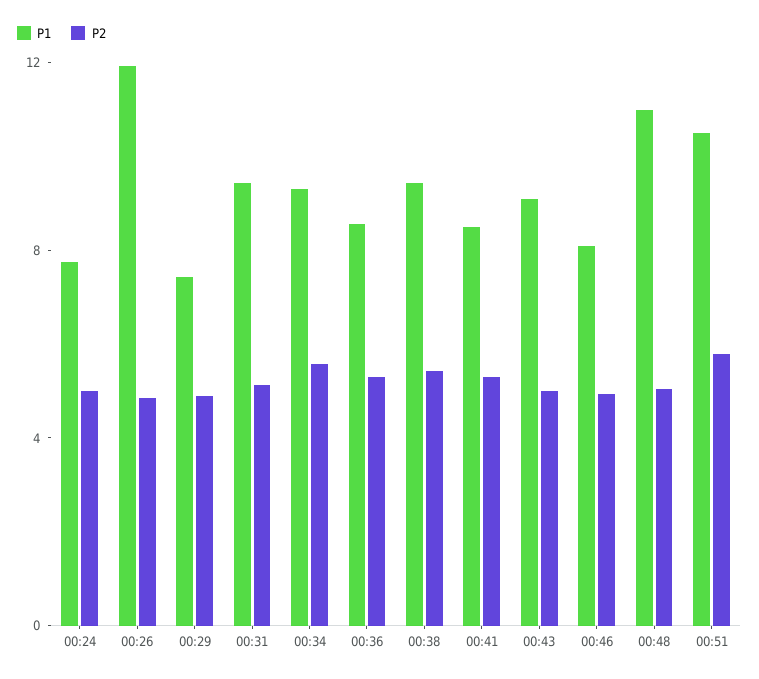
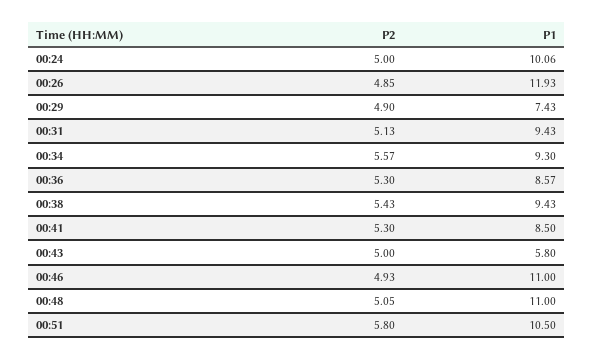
P1, 00:24: 8 -> 10.06
P1, 00:43: 9 -> 5.8
P1, 00:46: 8 -> 11

